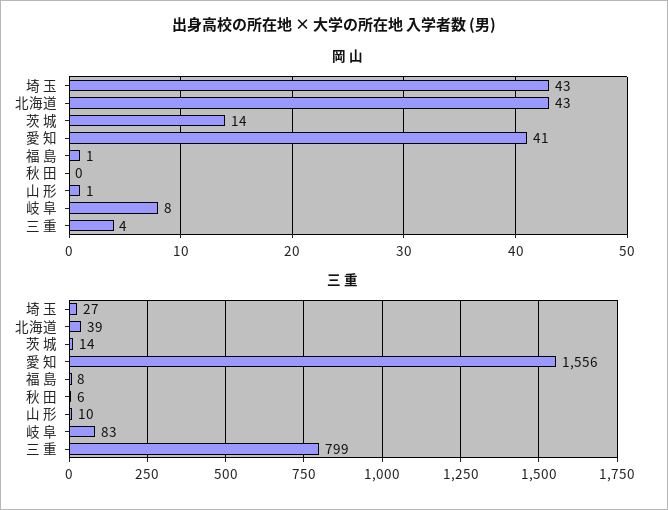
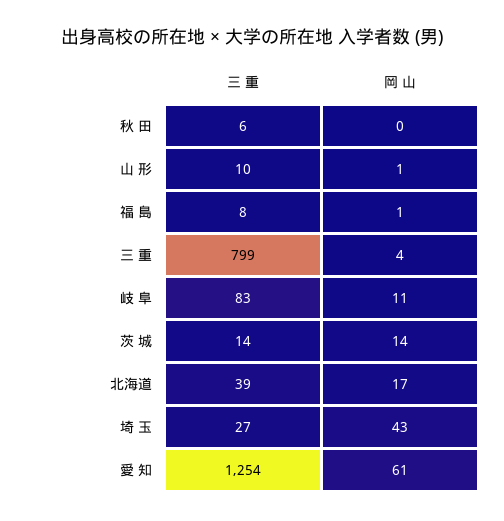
岡 山, 北海道: 43 -> 17
岡 山, 愛 知: 41 -> 61
岡 山, 岐 阜: 8 -> 11
三 重, 愛 知: 1556 -> 1254

